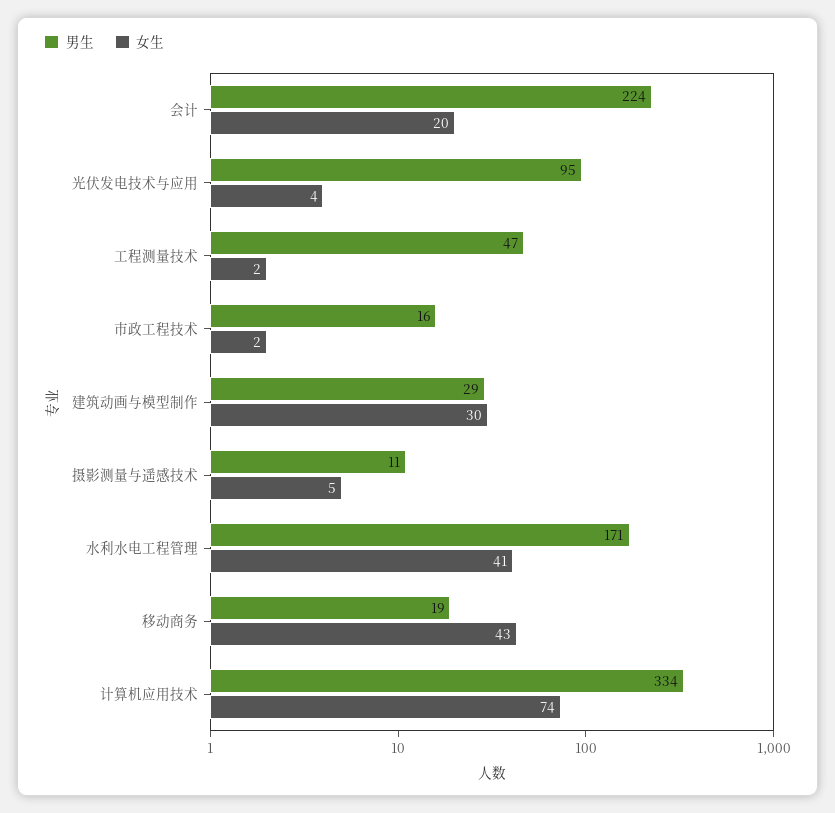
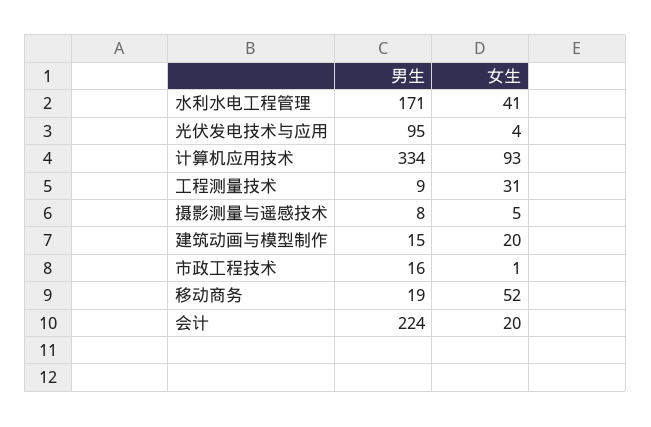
男生, 工程测量技术: 47 -> 9
女生, 工程测量技术: 2 -> 31
女生, 市政工程技术: 2 -> 1
男生, 建筑动画与模型制作: 29 -> 15
女生, 建筑动画与模型制作: 30 -> 20
男生, 摄影测量与遥感技术: 11 -> 8
女生, 移动商务: 43 -> 52
女生, 计算机应用技术: 74 -> 93

